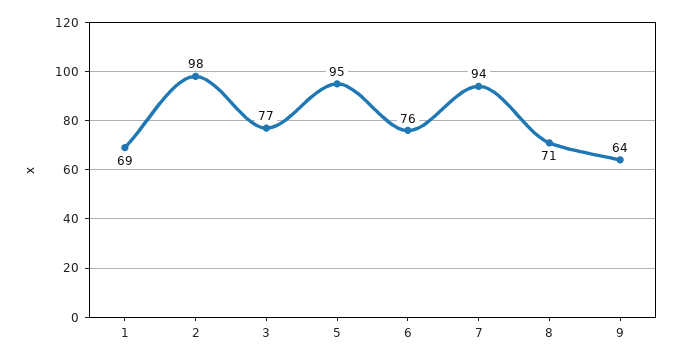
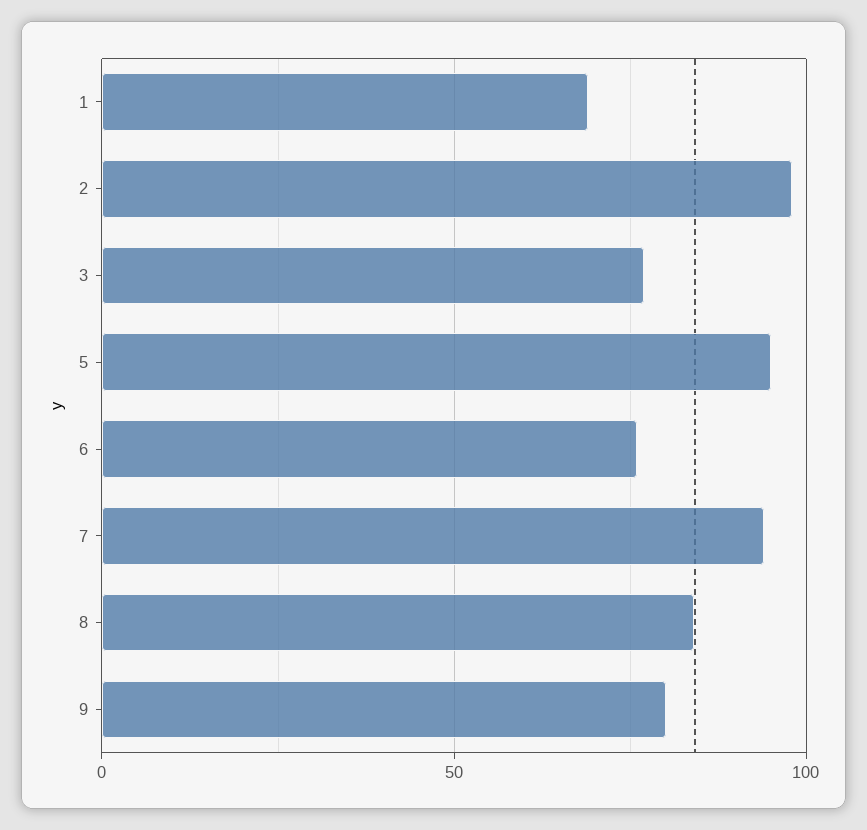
8: 71 -> 85
9: 64 -> 80

